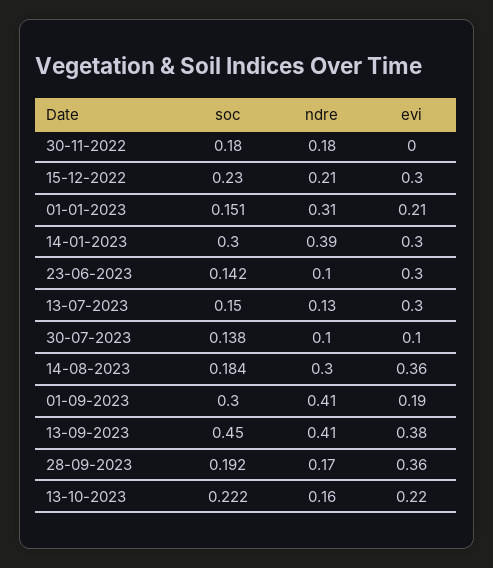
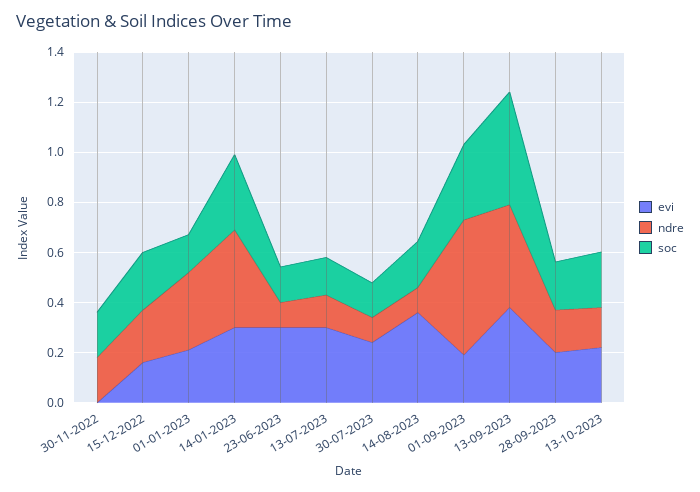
evi, 15-12-2022: 0.3 -> 0.15
evi, 30-07-2023: 0.1 -> 0.25
ndre, 14-08-2023: 0.3 -> 0.1
ndre, 01-09-2023: 0.41 -> 0.55
evi, 28-09-2023: 0.36 -> 0.2

